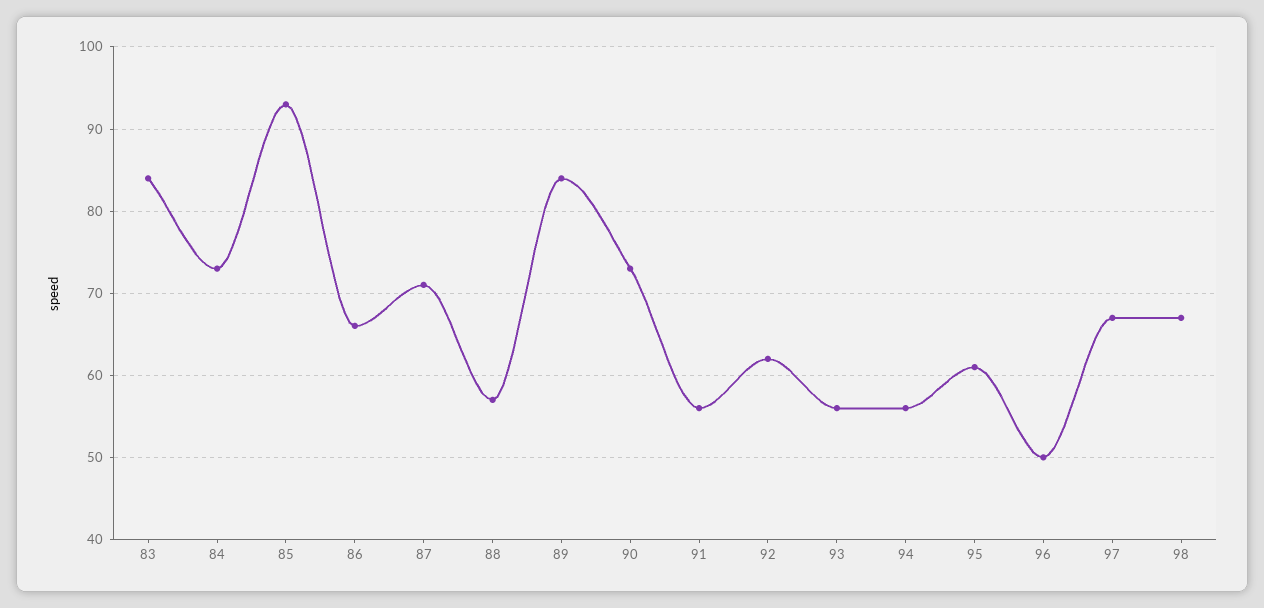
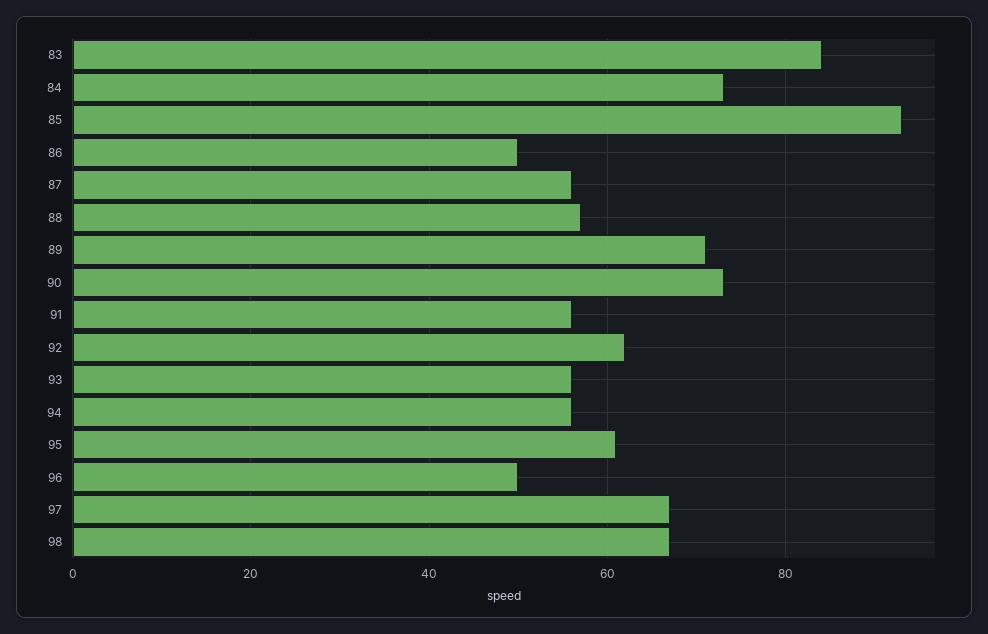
86: 66 -> 50
87: 71 -> 55
89: 84 -> 70

